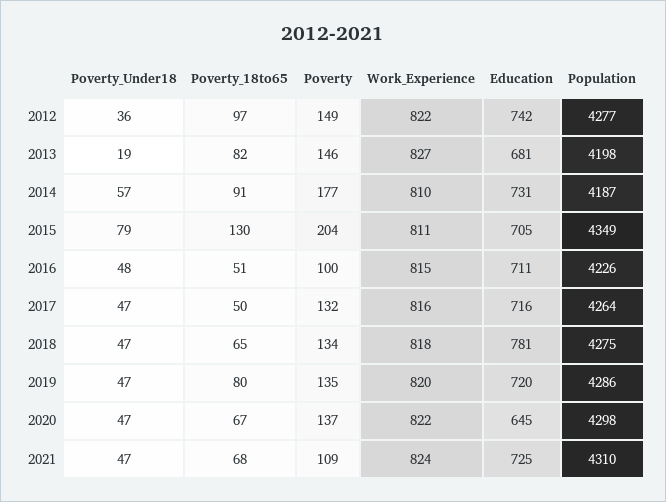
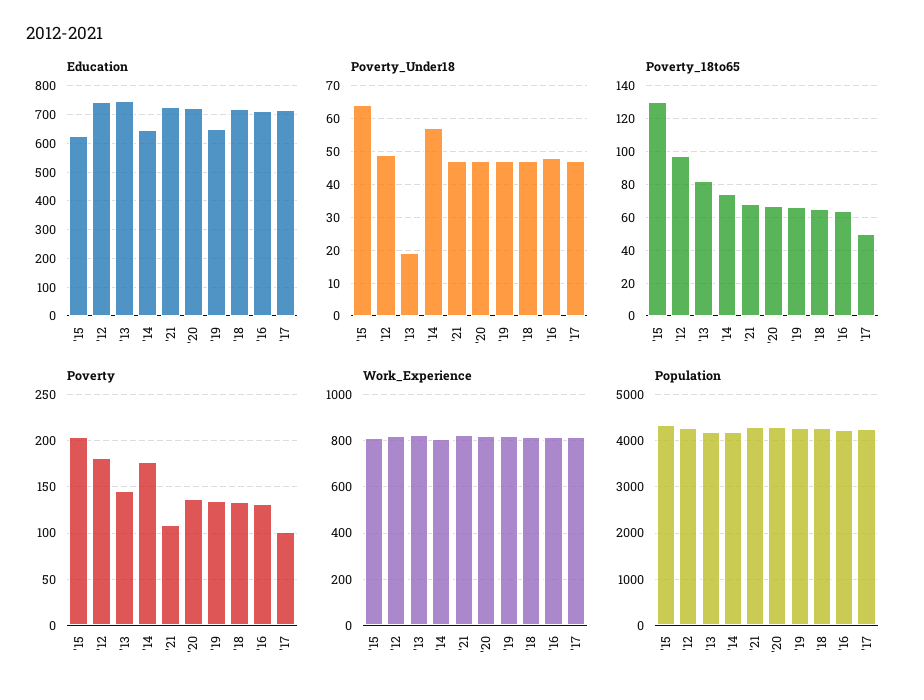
Poverty_Under18, 2012: 36 -> 50
Poverty, 2012: 149 -> 180
Education, 2013: 681 -> 750
Poverty_18to65, 2014: 91 -> 75
Education, 2014: 731 -> 650
Poverty_Under18, 2015: 79 -> 65
Education, 2015: 705 -> 625
Poverty_18to65, 2016: 51 -> 65
Poverty, 2016: 100 -> 130
Poverty, 2017: 132 -> 100
Education, 2018: 781 -> 725
Poverty_18to65, 2019: 80 -> 65
Education, 2019: 720 -> 650
Education, 2020: 645 -> 725

